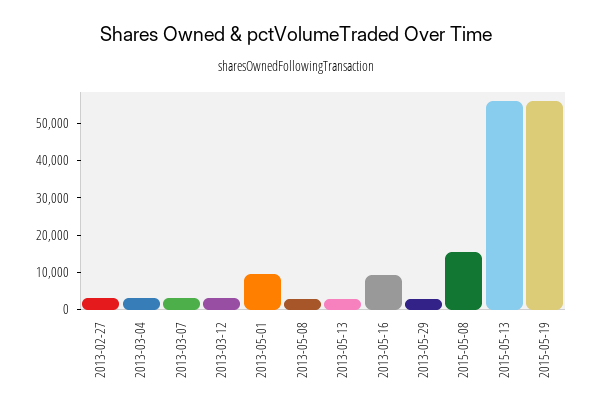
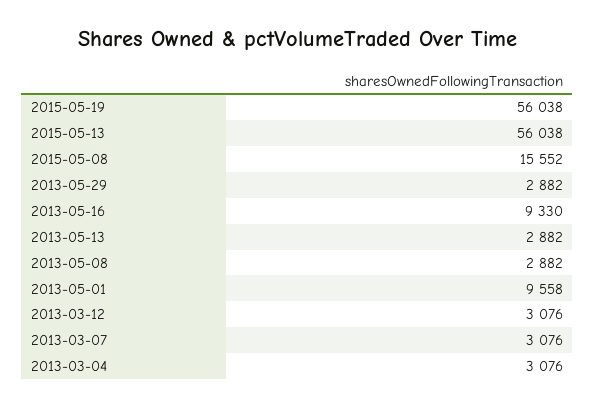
2013-02-27: 2500 -> none

